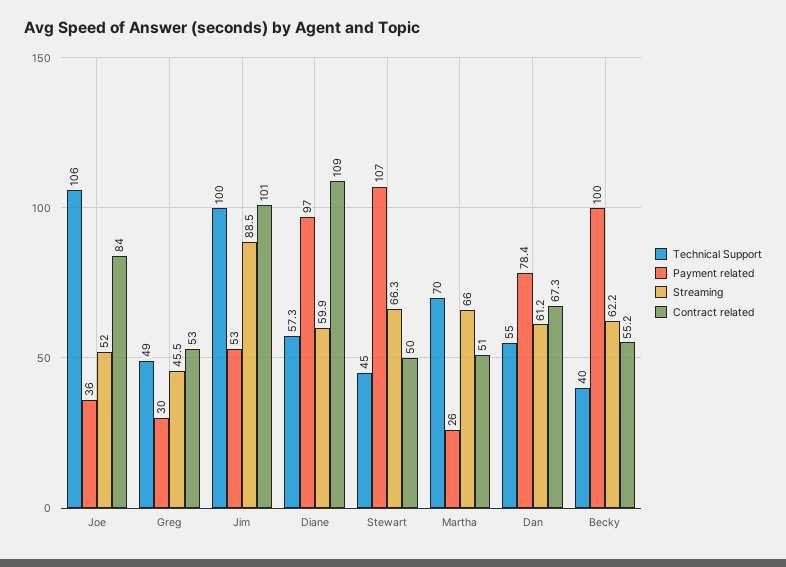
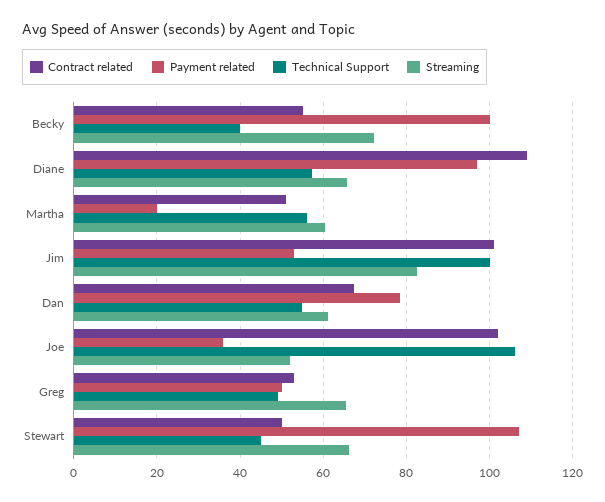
Contract related, Joe: 84 -> 102
Payment related, Greg: 30 -> 50
Streaming, Greg: 45.5 -> 66
Streaming, Jim: 88.5 -> 82
Streaming, Diane: 59.9 -> 66
Technical Support, Martha: 70 -> 56
Payment related, Martha: 26 -> 20
Streaming, Martha: 66 -> 60
Streaming, Becky: 62.2 -> 72

